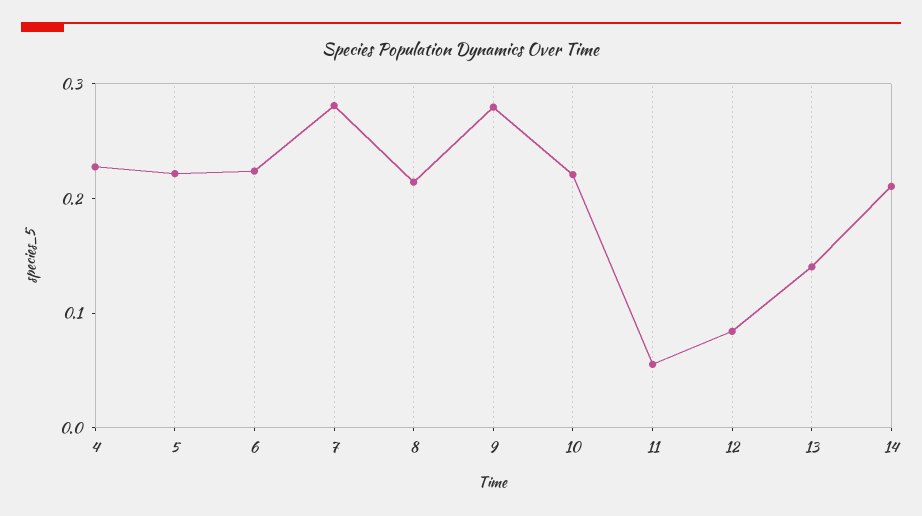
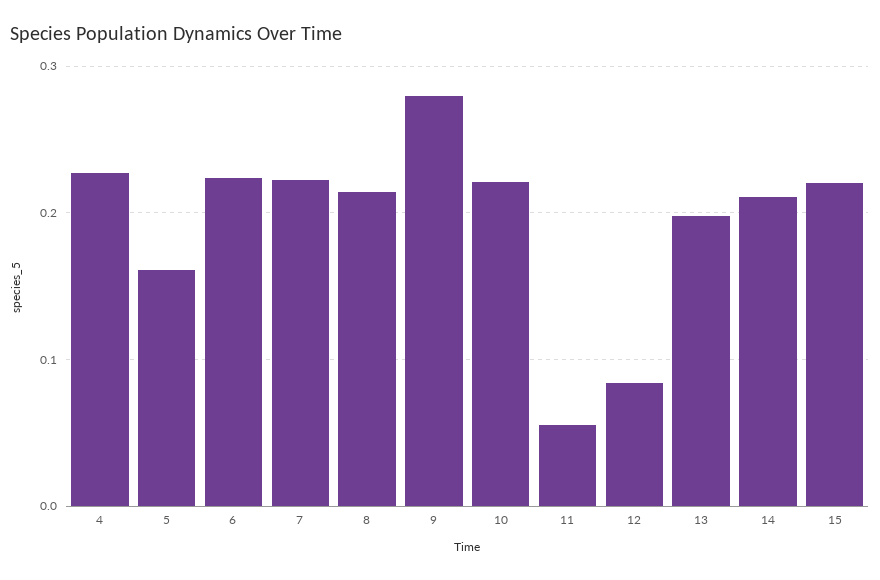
5: 0.22 -> 0.16
7: 0.28 -> 0.22
13: 0.14 -> 0.2
15: none -> 0.22

